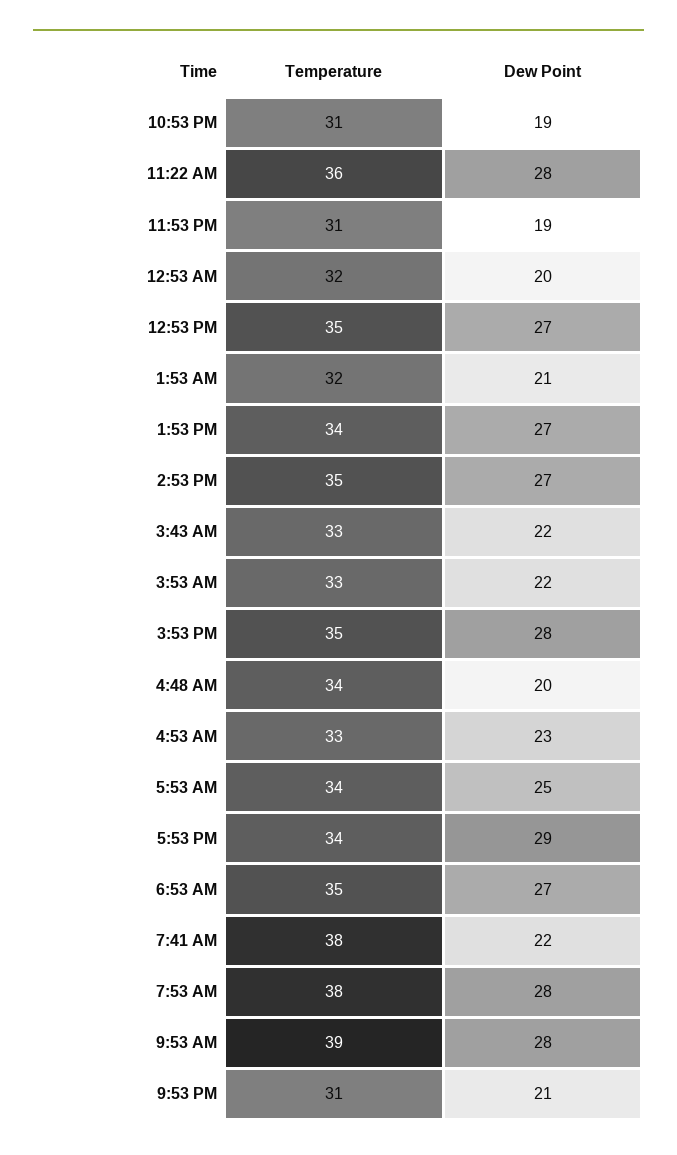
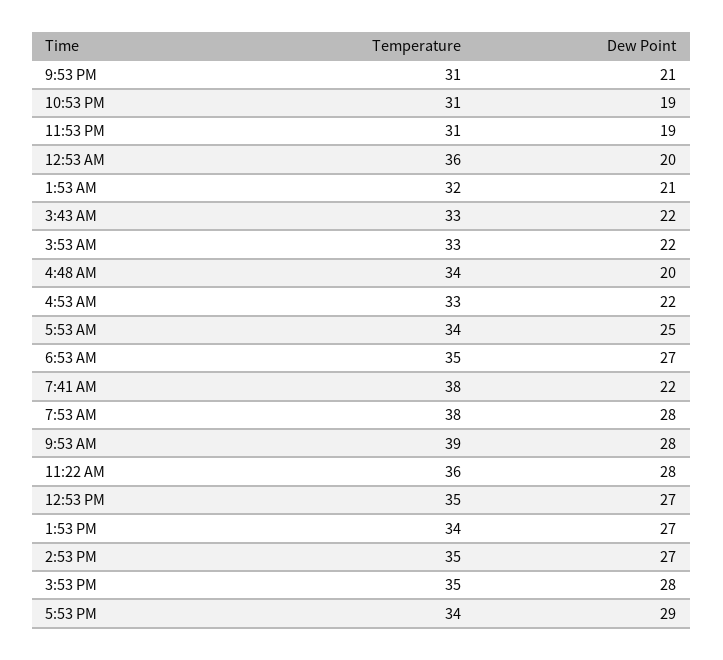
Temperature, 12:53 AM: 32 -> 36
Dew Point, 4:53 AM: 23 -> 22

